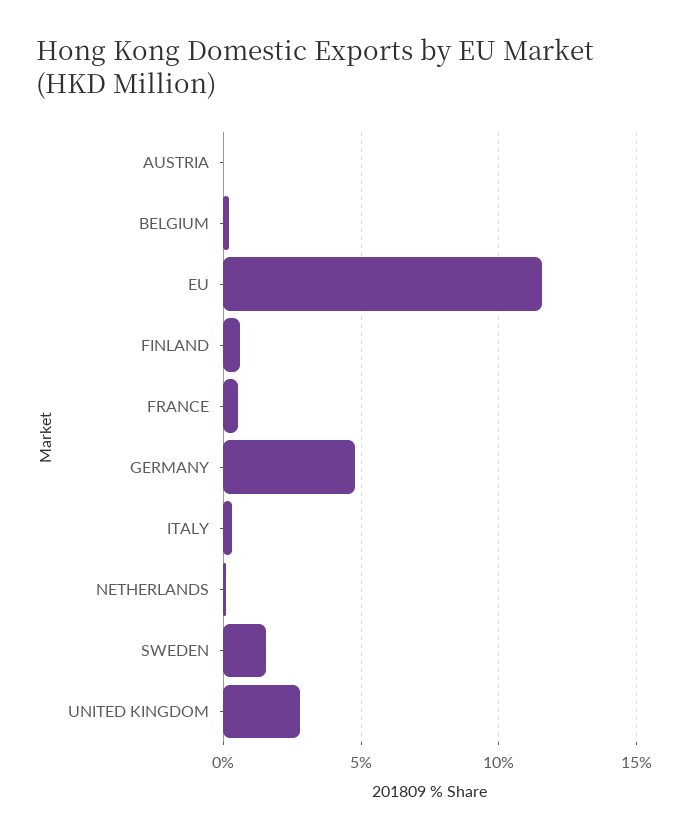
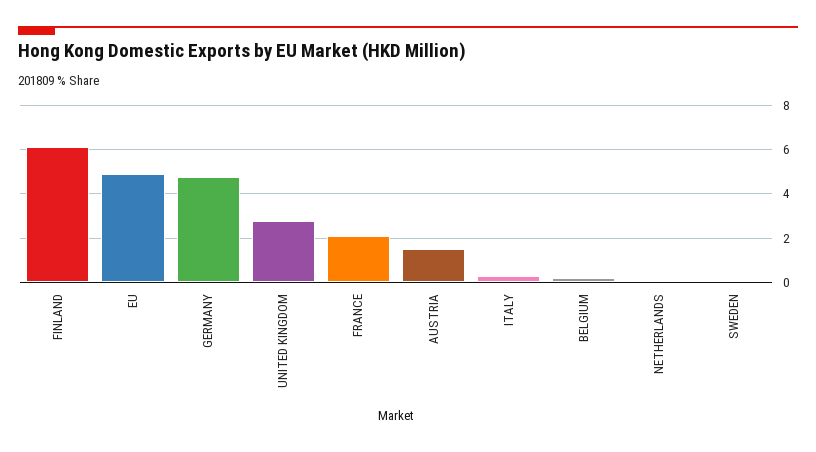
AUSTRIA: 0 -> 1.5
EU: 11.5 -> 5
FINLAND: 0.5 -> 6
FRANCE: 0.5 -> 2
SWEDEN: 1.5 -> 0

